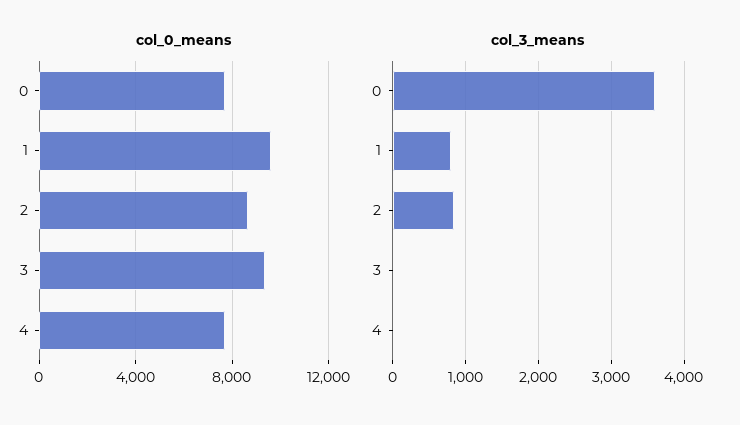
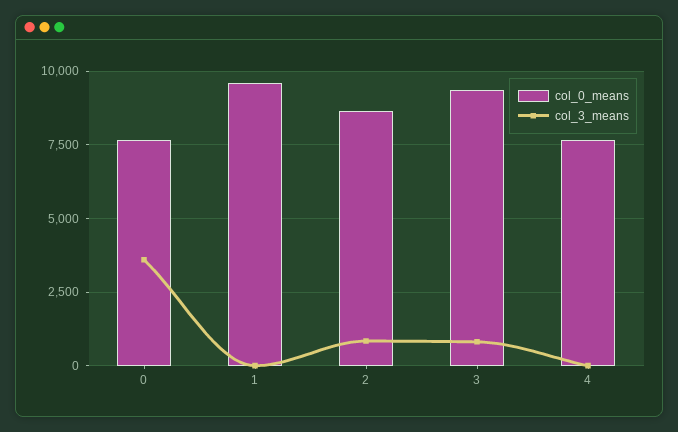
col_3_means, 1: 800 -> 0
col_3_means, 3: 0 -> 750

